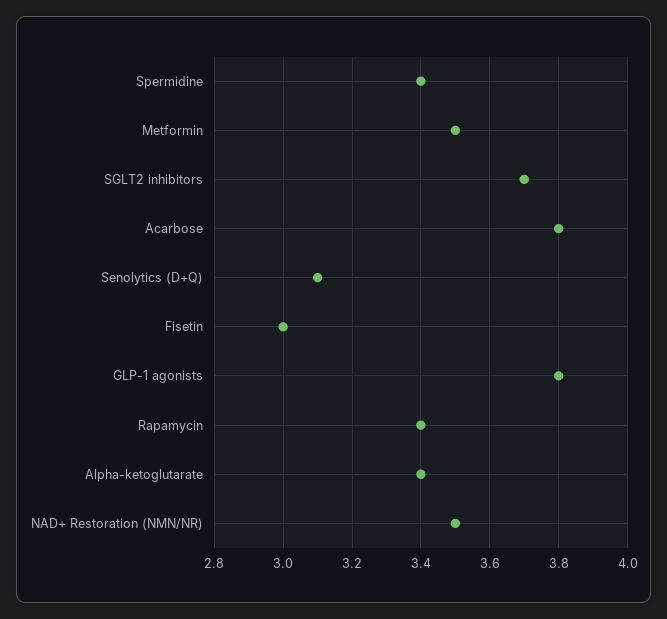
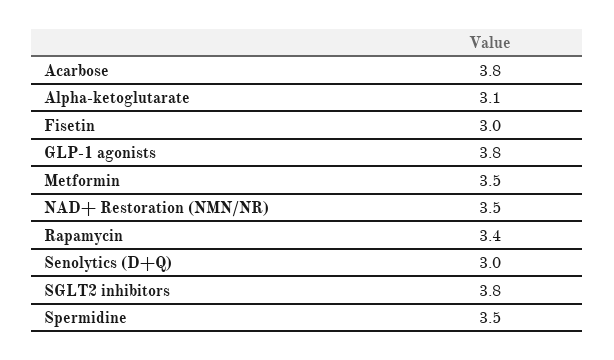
Spermidine: 3.4 -> 3.5
SGLT2 inhibitors: 3.7 -> 3.8
Senolytics (D+Q): 3.1 -> 3
Alpha-ketoglutarate: 3.4 -> 3.1

